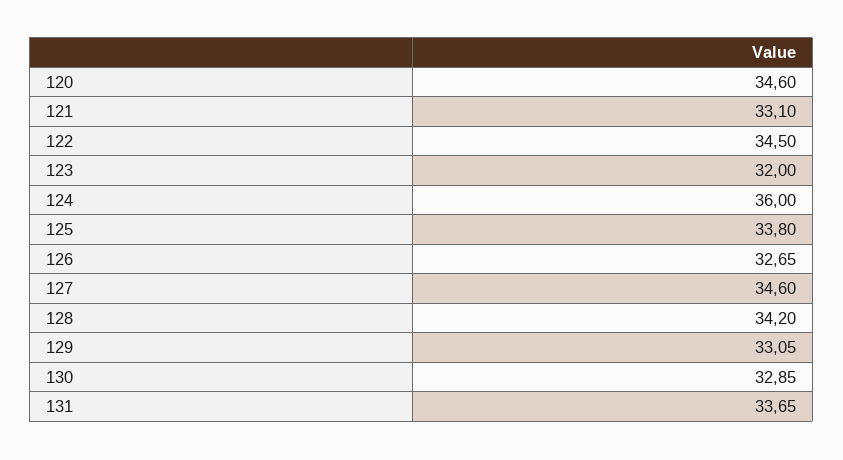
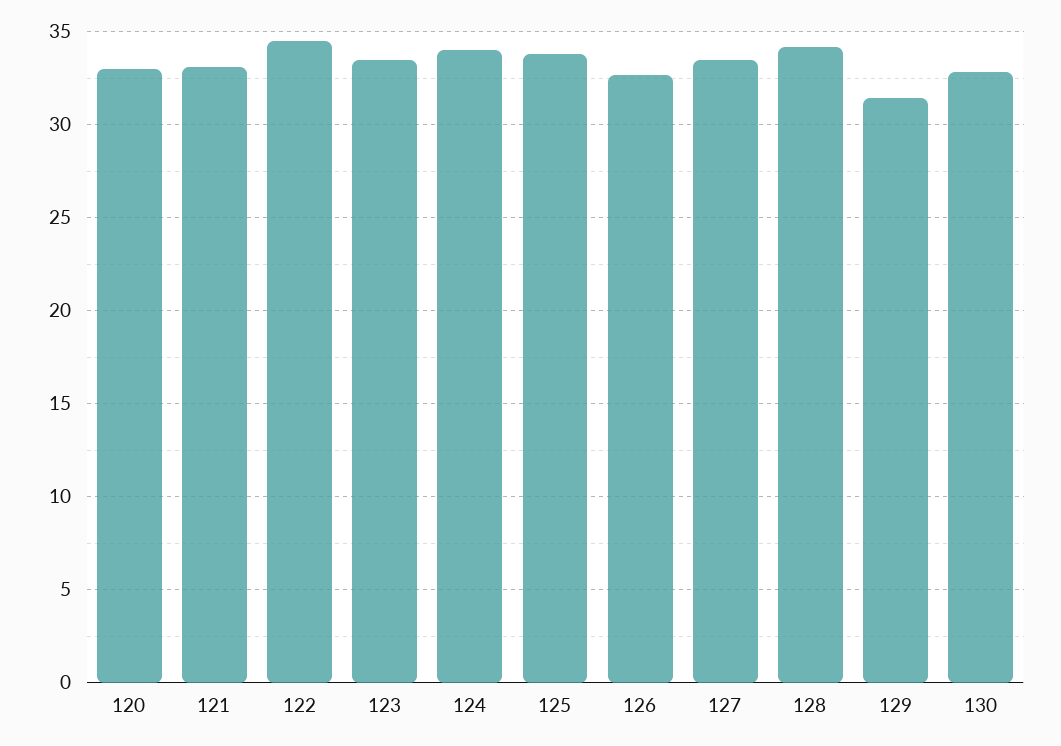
120: 34.6 -> 33
123: 32 -> 33.5
124: 36 -> 34
127: 34.6 -> 33.5
129: 33.05 -> 31.5
131: 33.65 -> none

